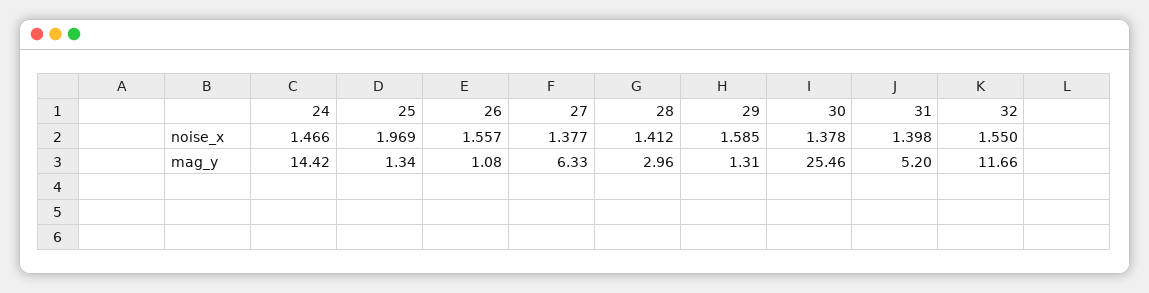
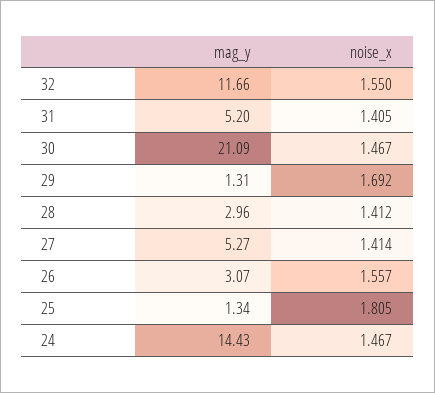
24, noise_x: 1.466 -> 1.467
25, noise_x: 1.969 -> 1.805
27, noise_x: 1.377 -> 1.414
29, noise_x: 1.585 -> 1.692
30, noise_x: 1.378 -> 1.467
31, noise_x: 1.398 -> 1.405
24, mag_y: 14.42 -> 14.43
26, mag_y: 1.08 -> 3.07
27, mag_y: 6.33 -> 5.27
30, mag_y: 25.46 -> 21.09

